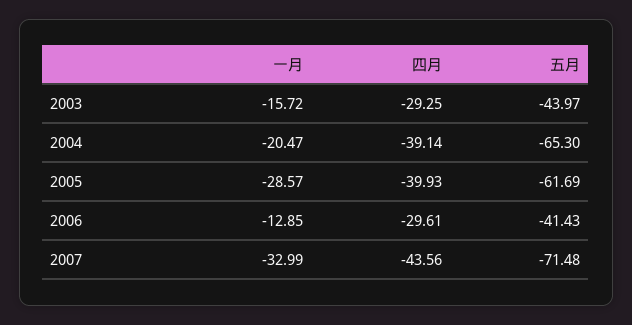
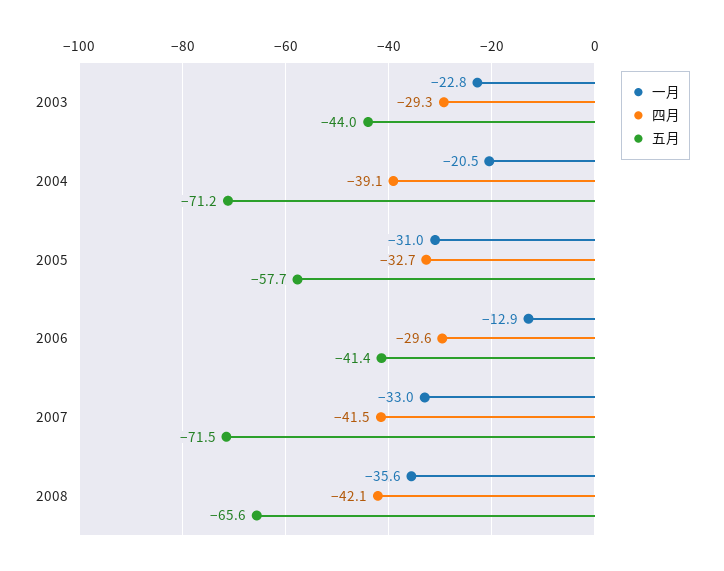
一月, 2003: -15.72 -> -22.8
五月, 2004: -65.3 -> -71.2
一月, 2005: -28.57 -> -31
四月, 2005: -39.93 -> -32.7
五月, 2005: -61.69 -> -57.7
四月, 2007: -43.56 -> -41.5
一月, 2008: none -> -35.6
四月, 2008: none -> -42.1
五月, 2008: none -> -65.6

